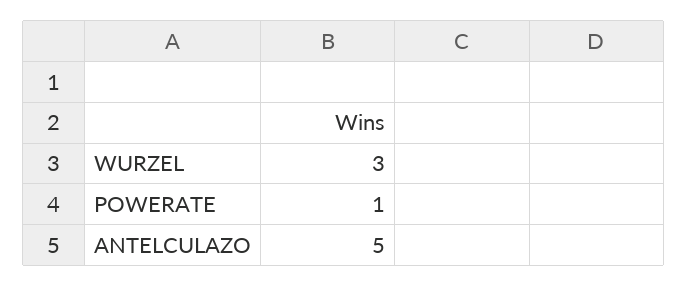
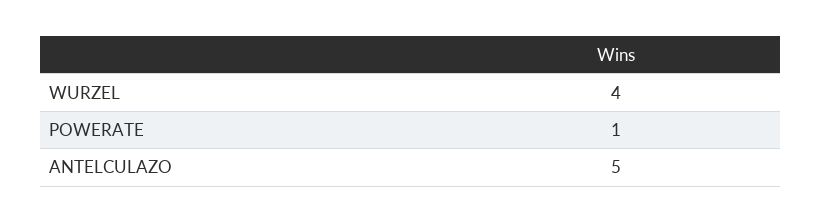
WURZEL: 3 -> 4

